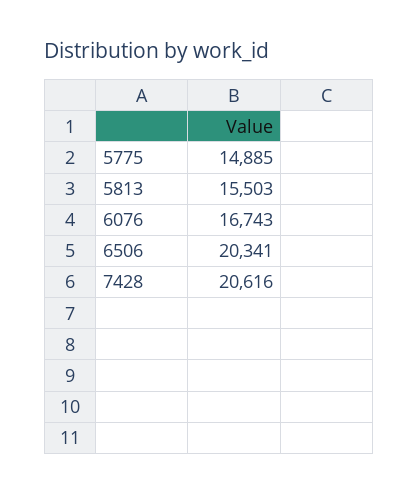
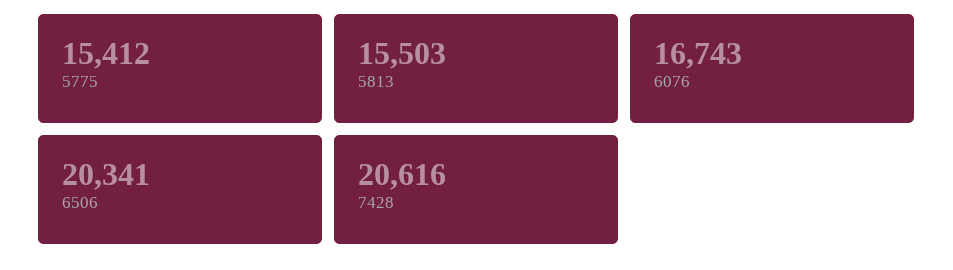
5775: 14885 -> 15412

